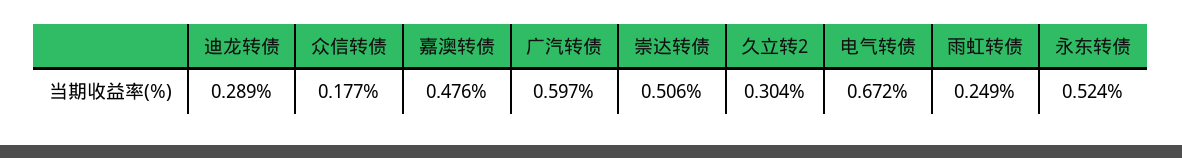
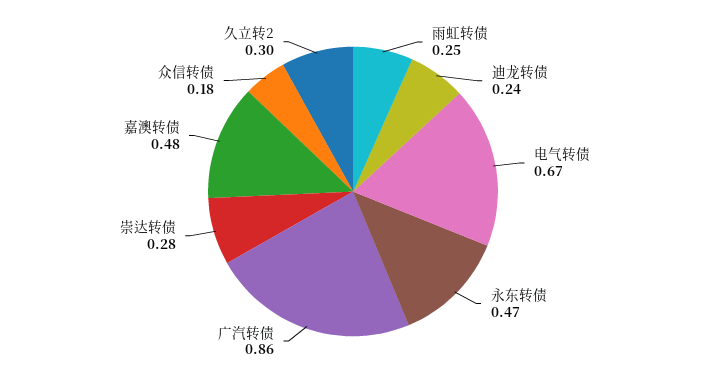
迪龙转债: 0.289 -> 0.24
广汽转债: 0.597 -> 0.86
崇达转债: 0.506 -> 0.28
永东转债: 0.524 -> 0.47

